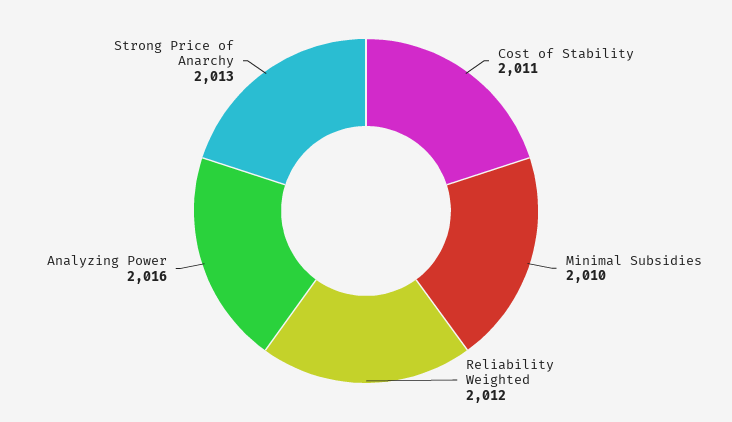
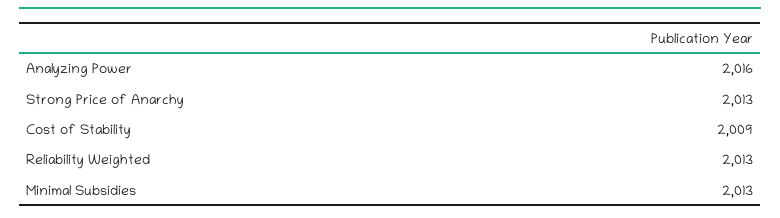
Cost of Stability: 2011 -> 2009
Minimal Subsidies: 2010 -> 2013
Reliability Weighted: 2012 -> 2013

